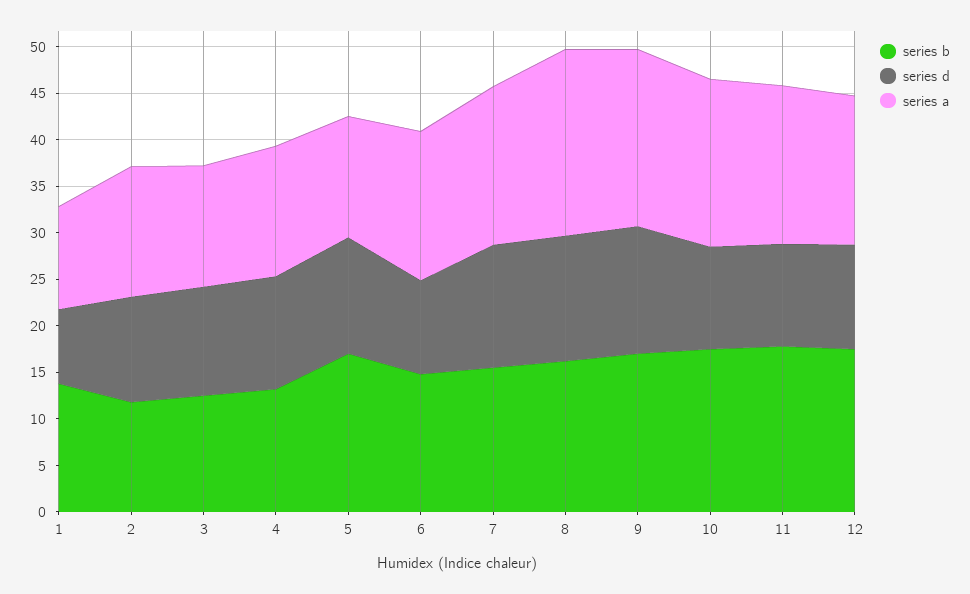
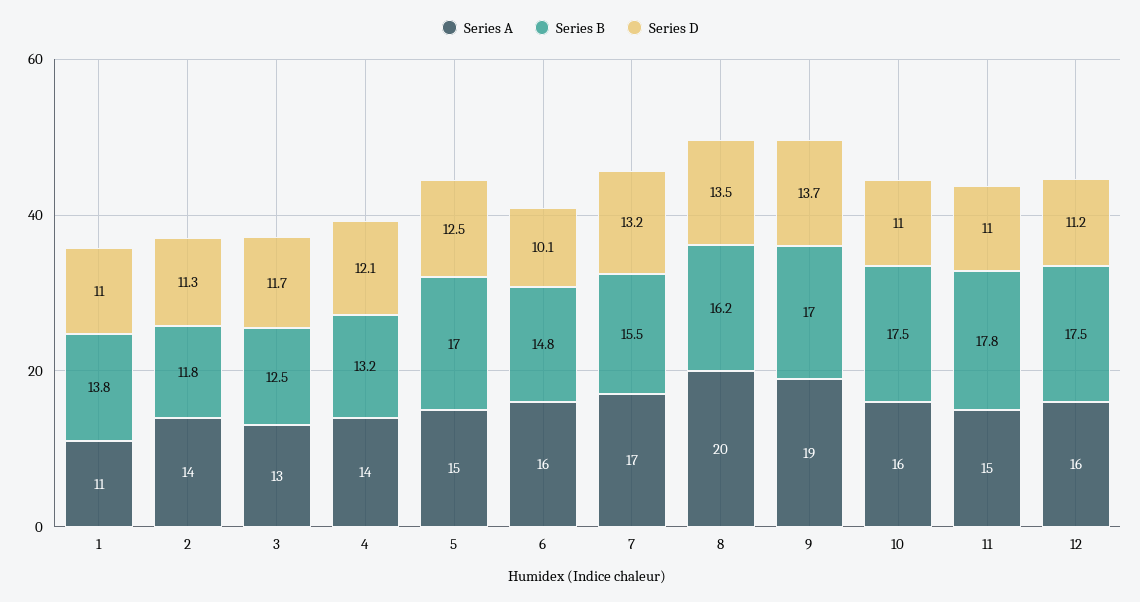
series d, 1: 8 -> 11
series a, 5: 13 -> 15
series a, 10: 18 -> 16
series a, 11: 17 -> 15

